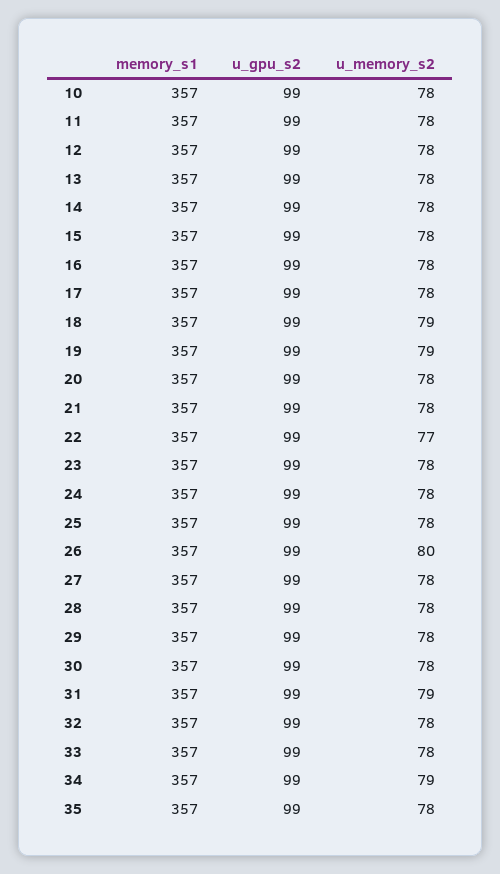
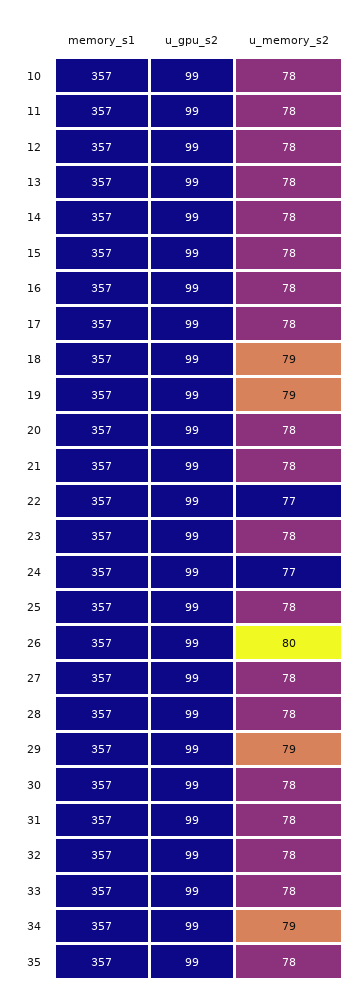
u_memory_s2, 24: 78 -> 77
u_memory_s2, 29: 78 -> 79
u_memory_s2, 31: 79 -> 78

